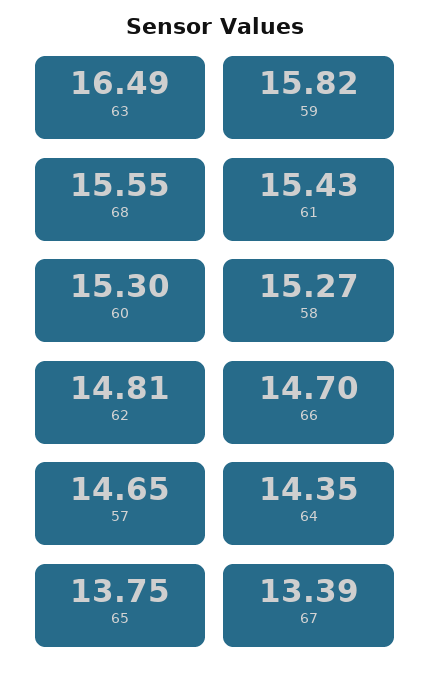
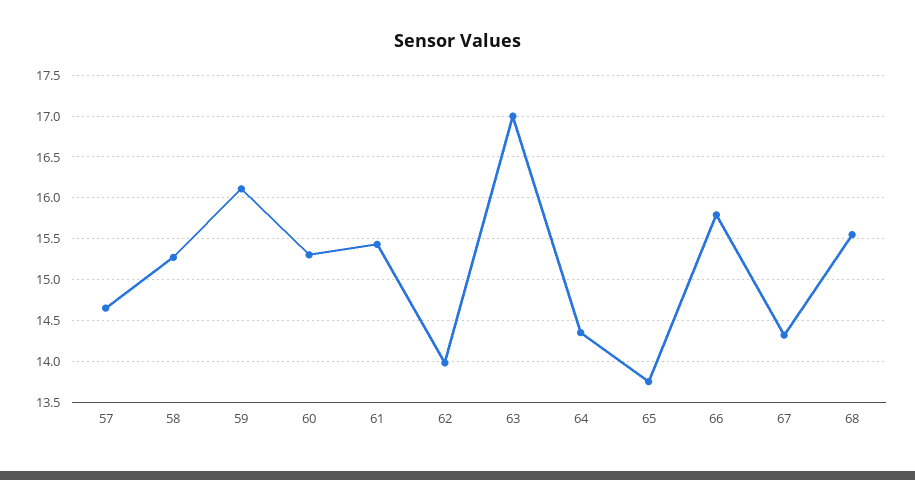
63: 16.49 -> 17
59: 15.82 -> 16.1
62: 14.81 -> 14
66: 14.7 -> 15.8
67: 13.39 -> 14.3

